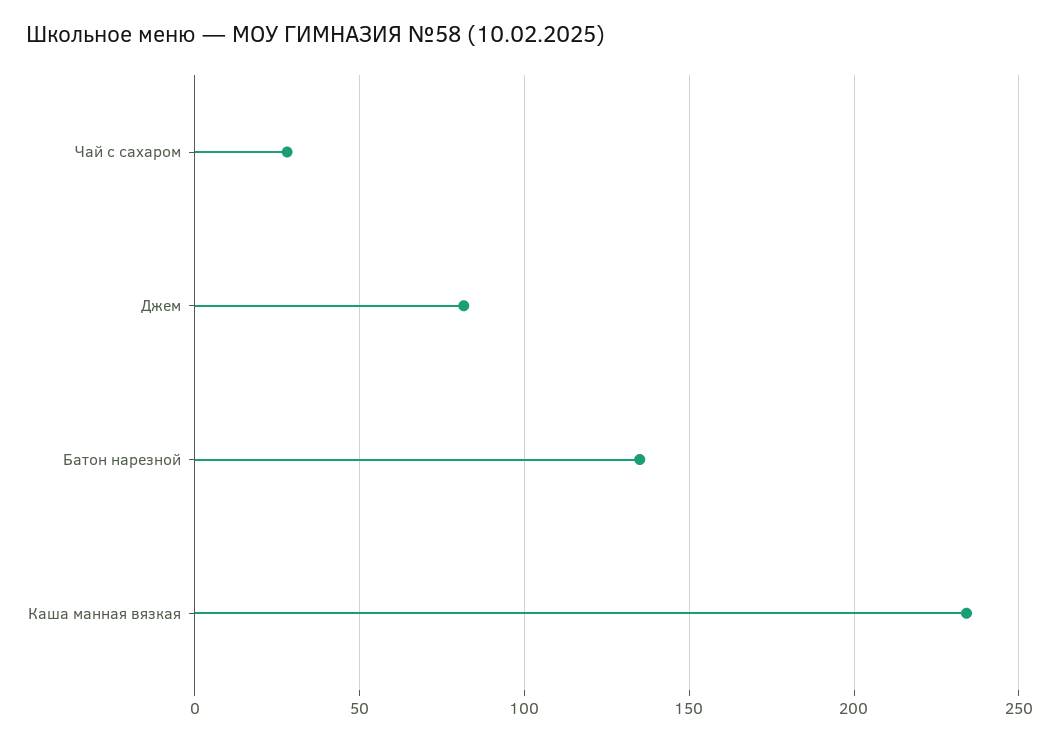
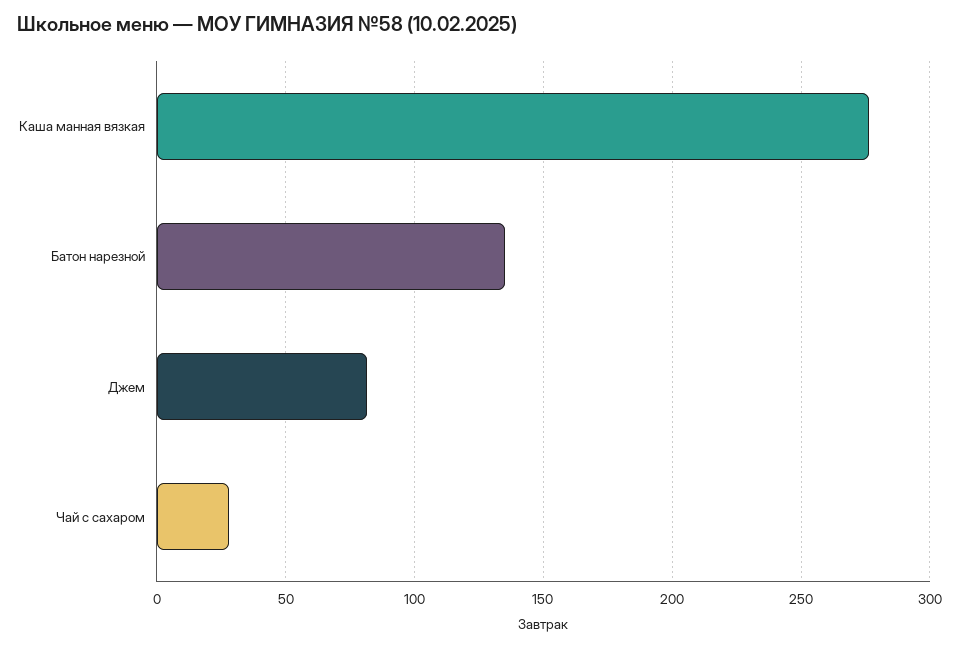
Каша манная вязкая: 235 -> 275

